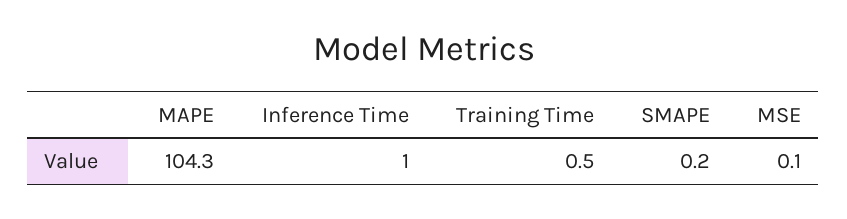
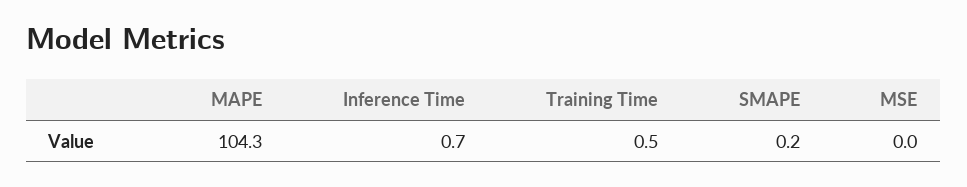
Inference Time: 1 -> 0.7
MSE: 0.1 -> 0

